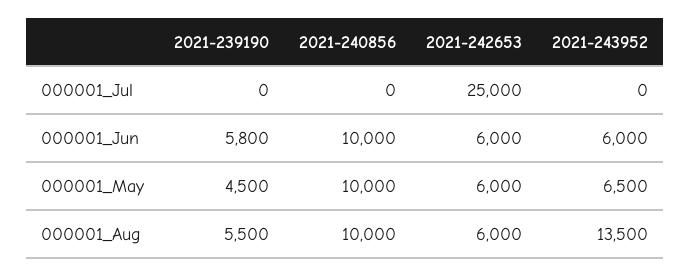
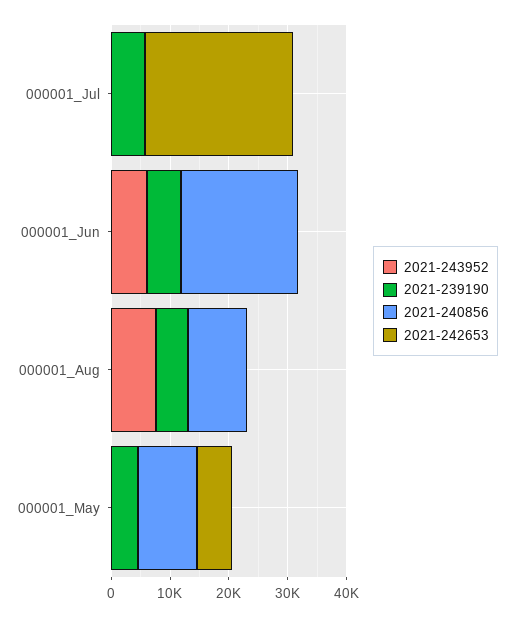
2021-239190, 000001_Jul: 0 -> 6000
2021-240856, 000001_Jun: 10000 -> 20000
2021-242653, 000001_Jun: 6000 -> 0
2021-243952, 000001_May: 6500 -> 0
2021-242653, 000001_Aug: 6000 -> 0
2021-243952, 000001_Aug: 13500 -> 8000

